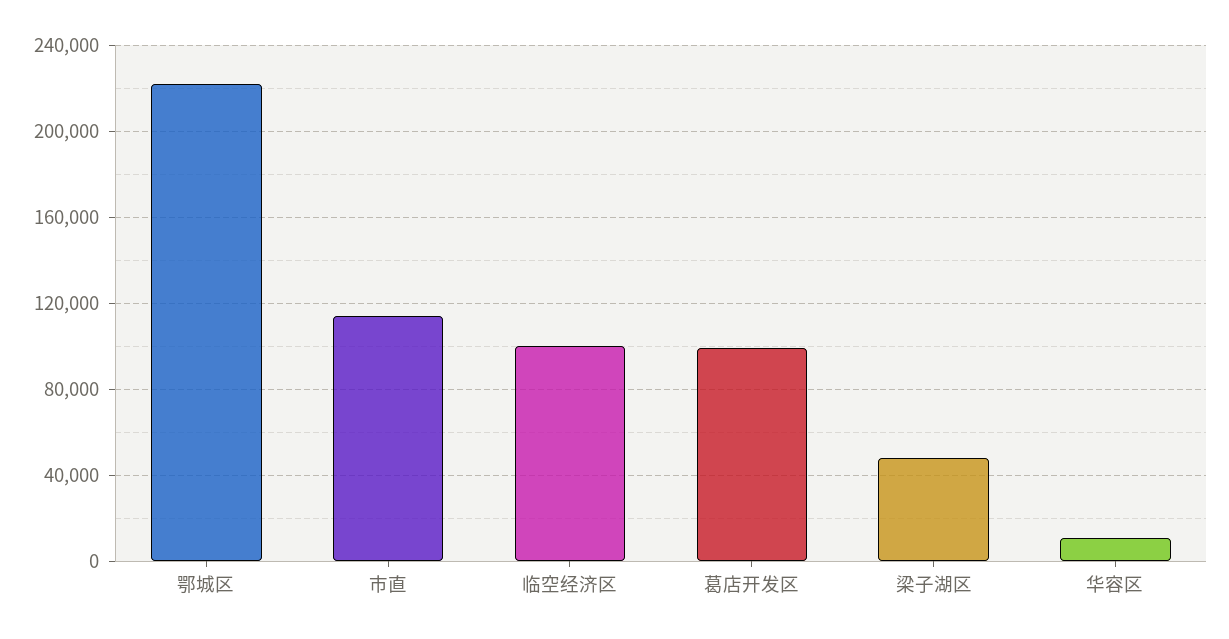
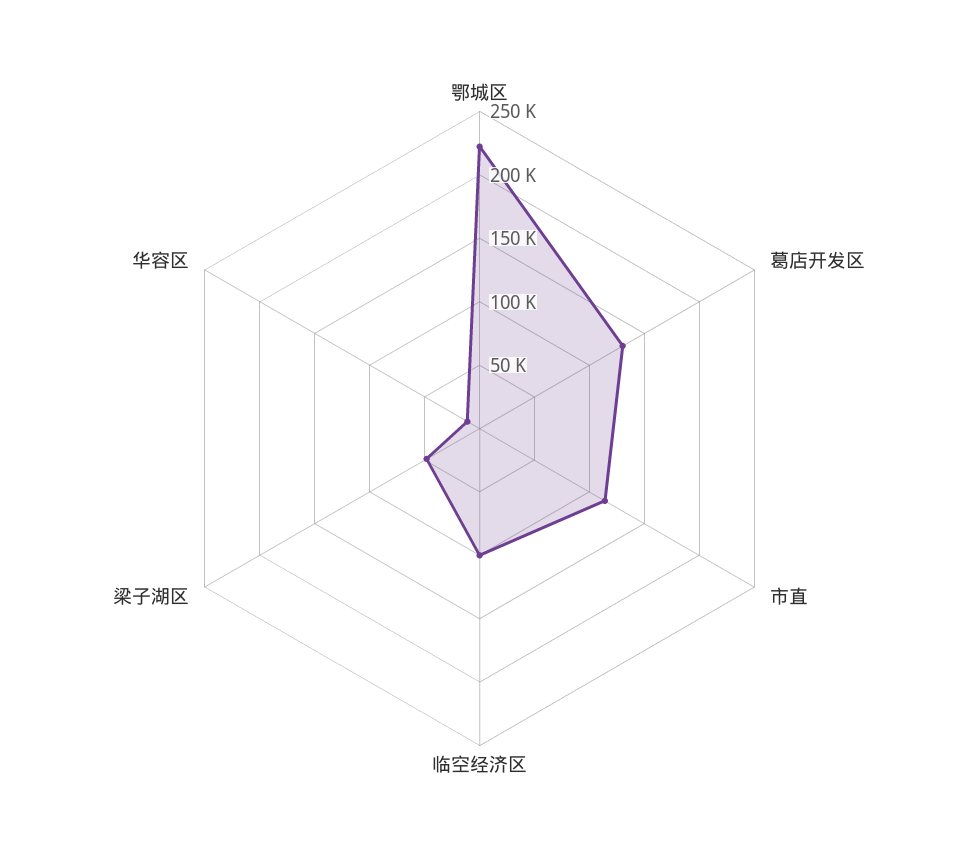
葛店开发区: 100000 -> 130000

